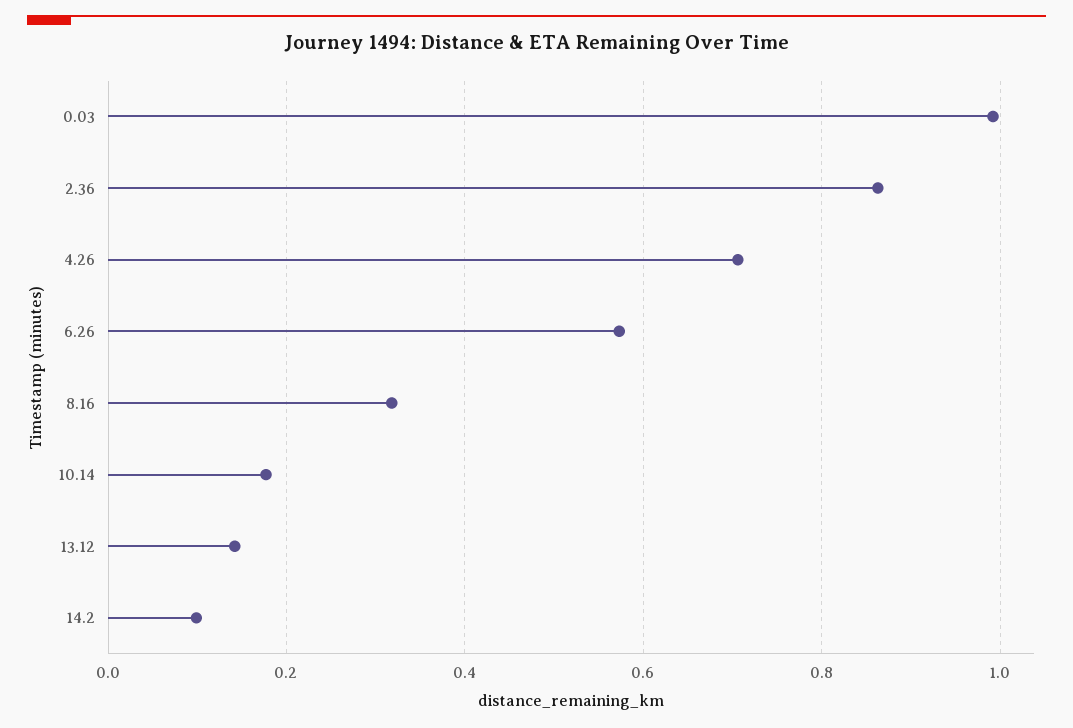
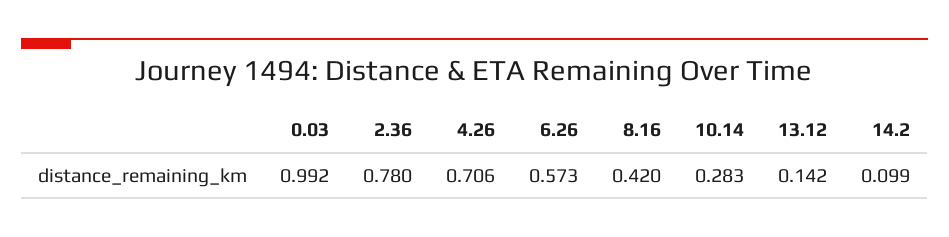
2.36: 0.86 -> 0.78
8.16: 0.32 -> 0.42
10.14: 0.18 -> 0.283

